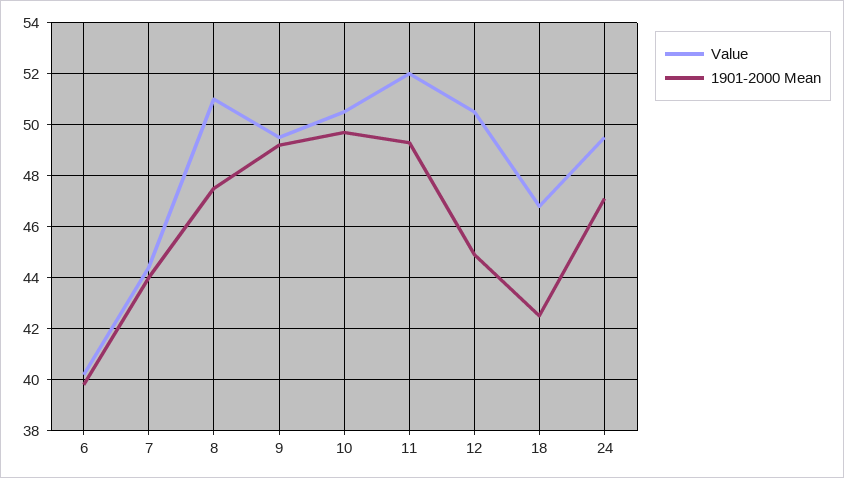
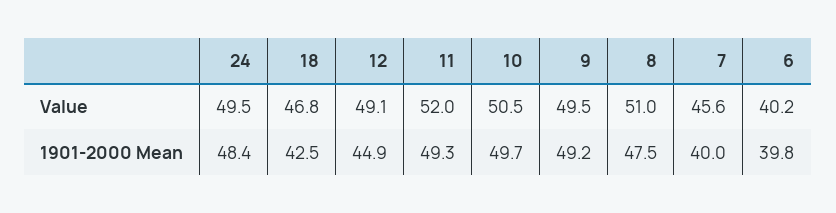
Value, 7: 44.5 -> 45.6
1901-2000 Mean, 7: 44 -> 40
Value, 12: 50.5 -> 49.1
1901-2000 Mean, 24: 47 -> 48.4

